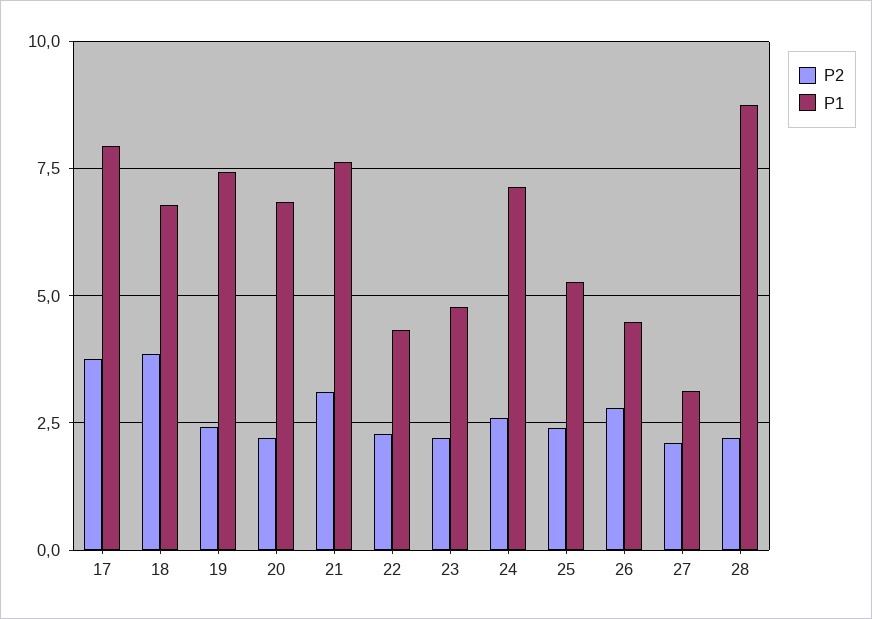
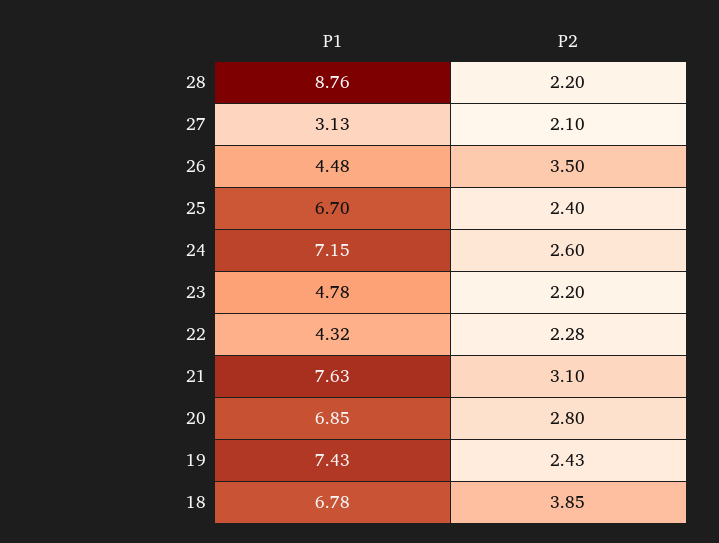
P2, 17: 3.75 -> none
P1, 17: 8 -> none
P2, 20: 2.25 -> 2.8
P1, 25: 5.25 -> 6.7
P2, 26: 2.75 -> 3.5

